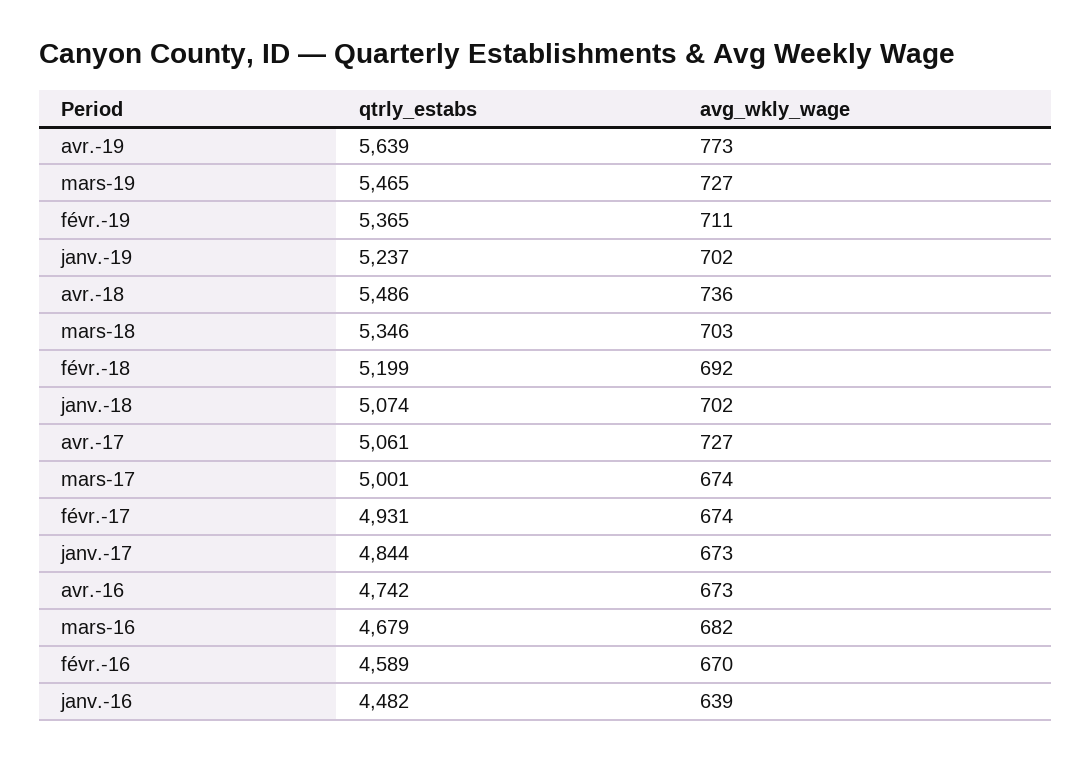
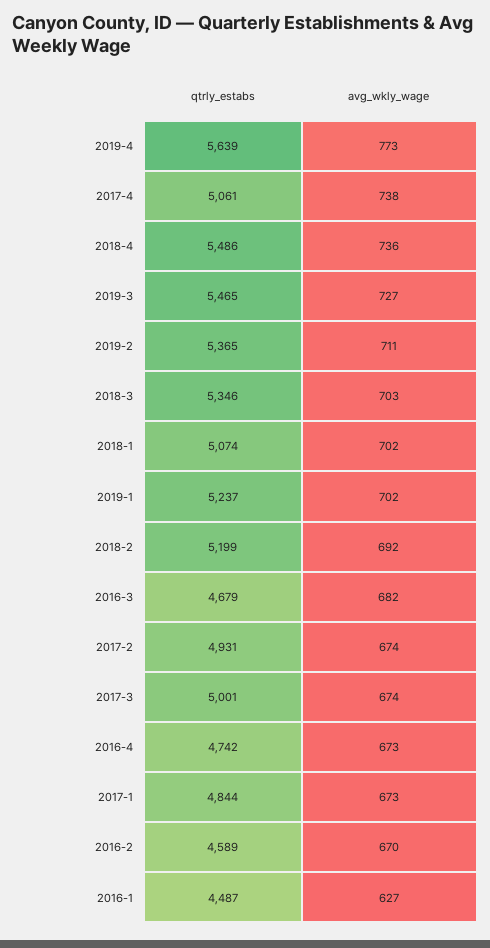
avg_wkly_wage, avr.-17: 727 -> 738
qtrly_estabs, janv.-16: 4482 -> 4487
avg_wkly_wage, janv.-16: 639 -> 627

